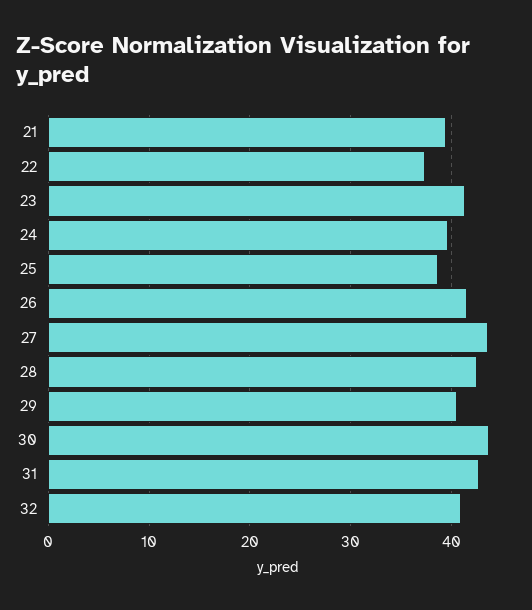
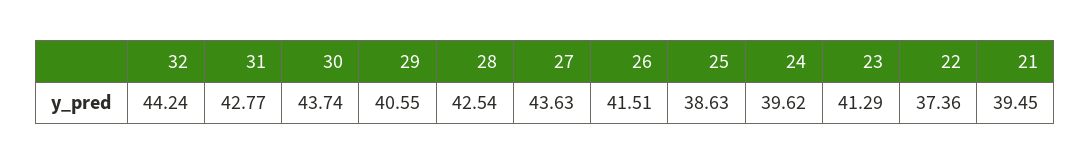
32: 41 -> 44.24

